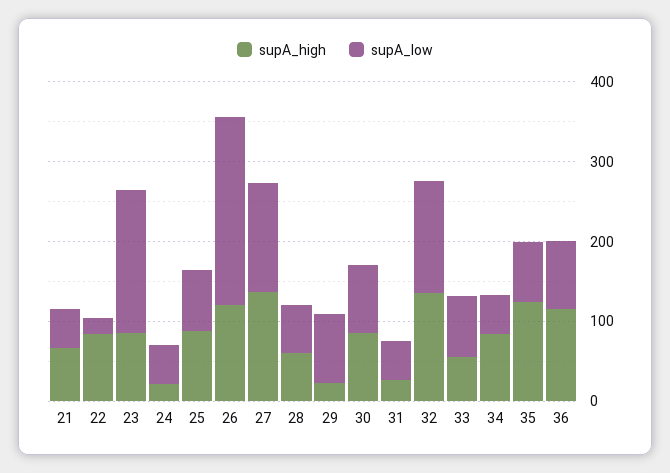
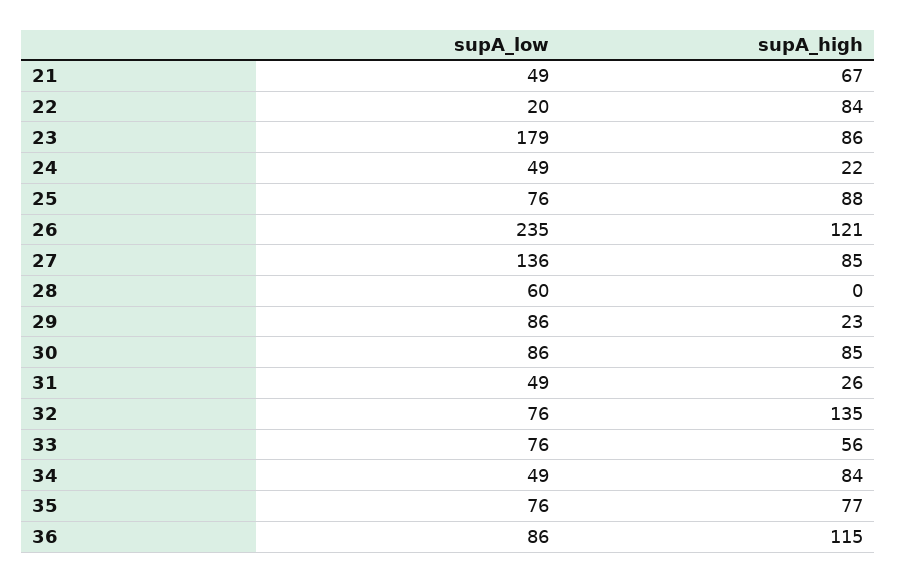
supA_high, 27: 140 -> 85
supA_high, 28: 60 -> 0
supA_low, 32: 140 -> 76
supA_high, 35: 120 -> 77

